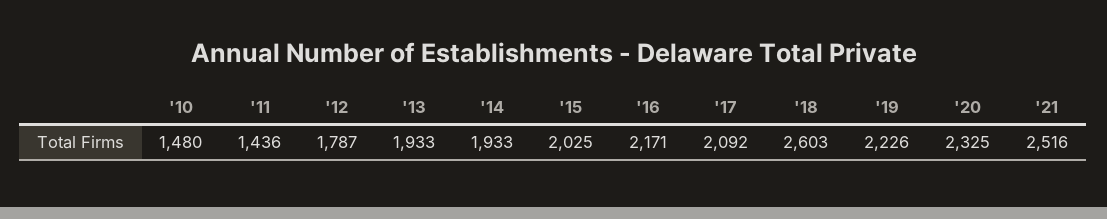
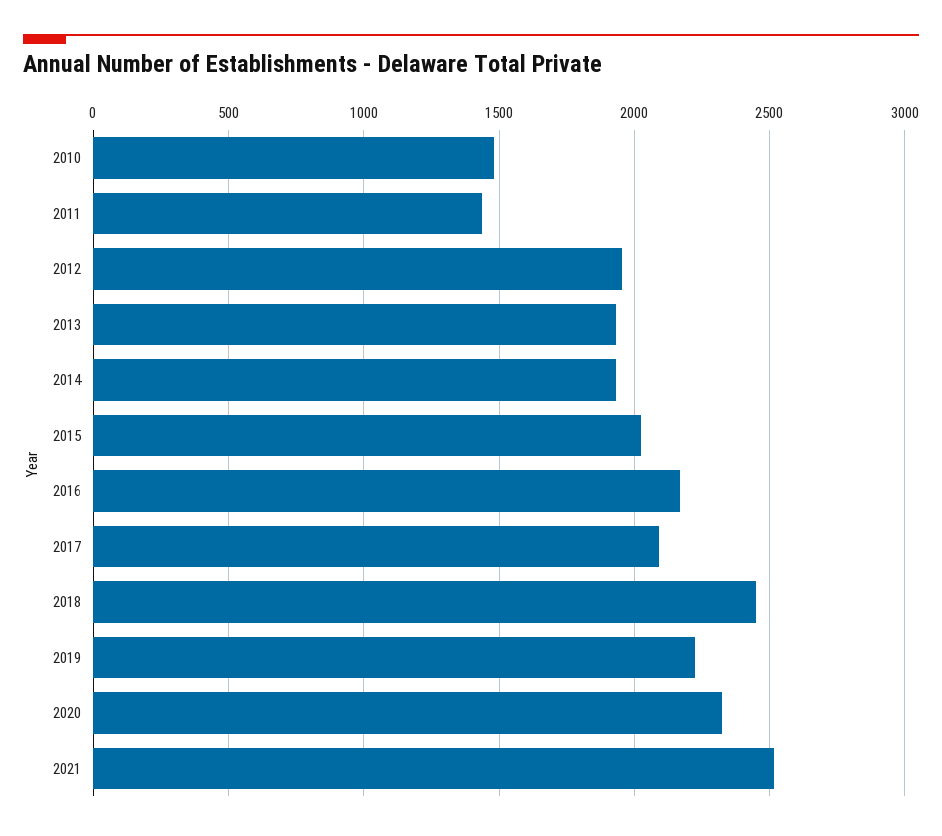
'12: 1787 -> 1950
'18: 2603 -> 2450

